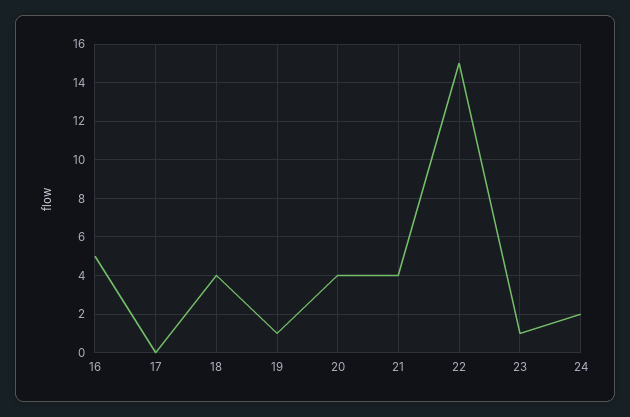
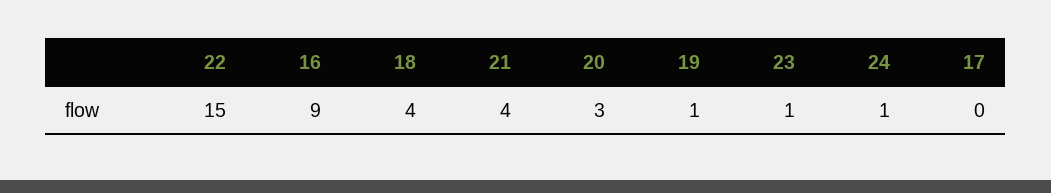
16: 5 -> 9
20: 4 -> 3
24: 2 -> 1

